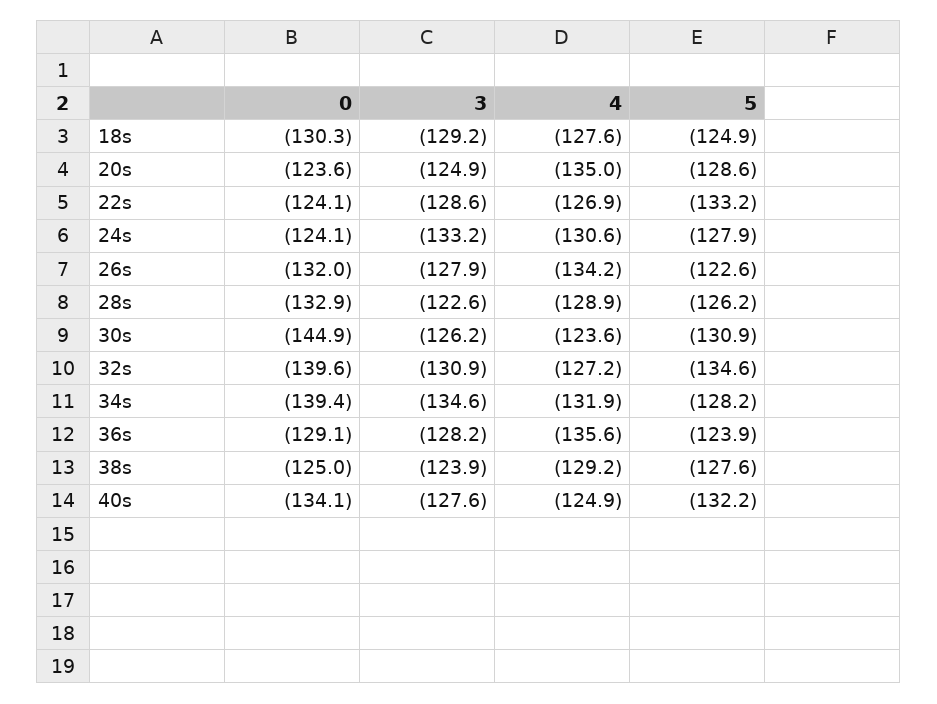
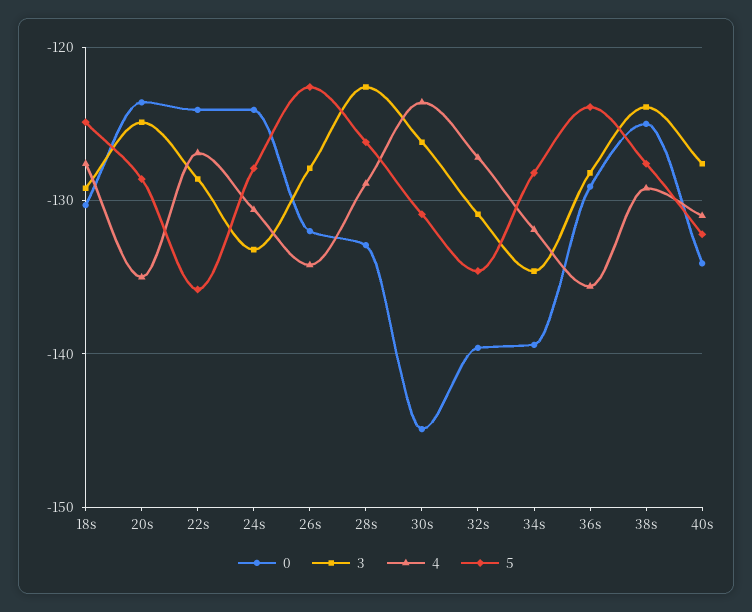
5, 22s: -133.2 -> -136
4, 40s: -124.9 -> -131

